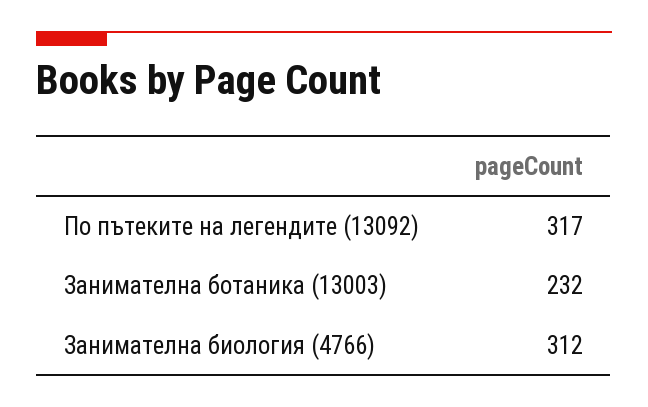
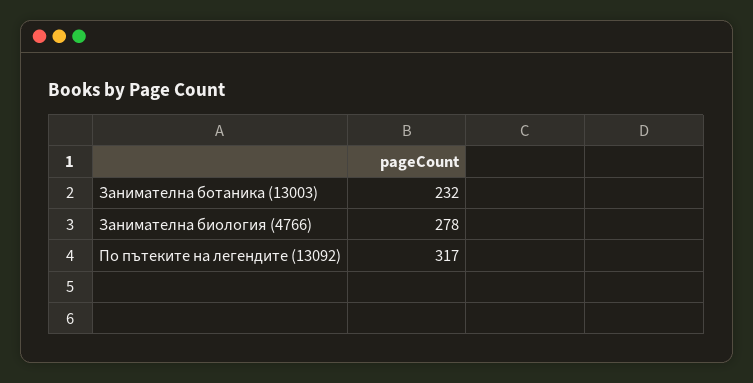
Занимателна биология (4766): 312 -> 278

